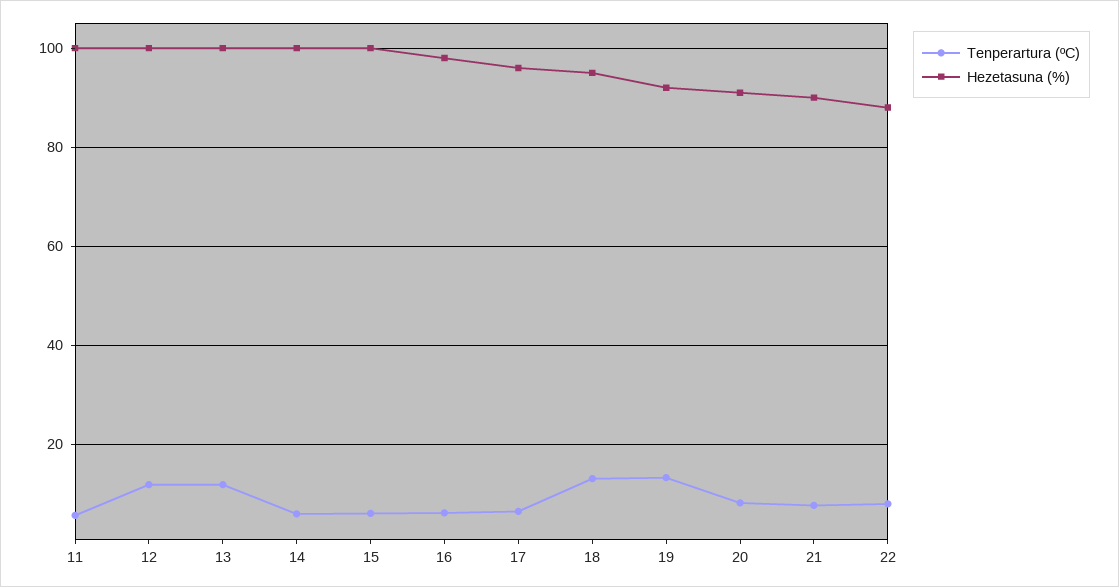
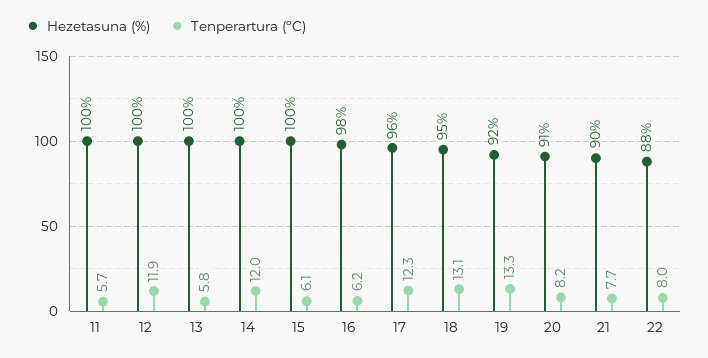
Tenperartura (ºC), 13: 12 -> 5.8
Tenperartura (ºC), 14: 6 -> 12
Tenperartura (ºC), 17: 6 -> 12.3

